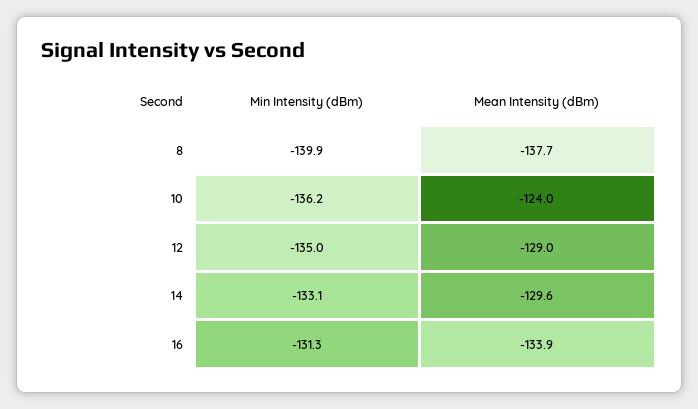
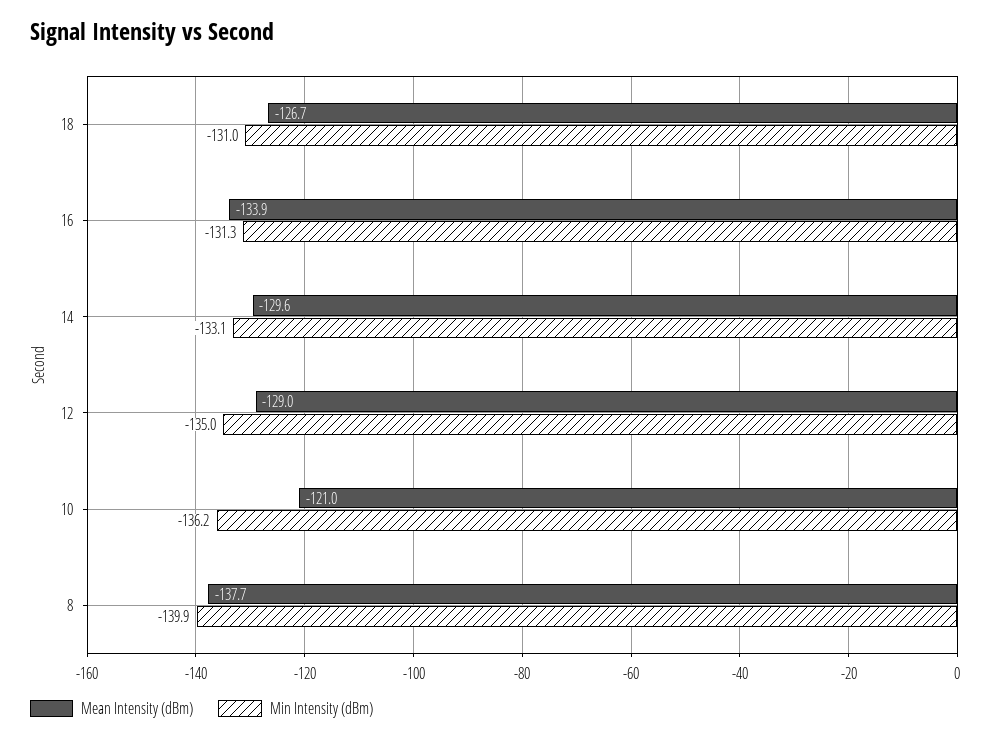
Mean Intensity (dBm), 10: -124 -> -121
Mean Intensity (dBm), 18: none -> -126.7
Min Intensity (dBm), 18: none -> -131

